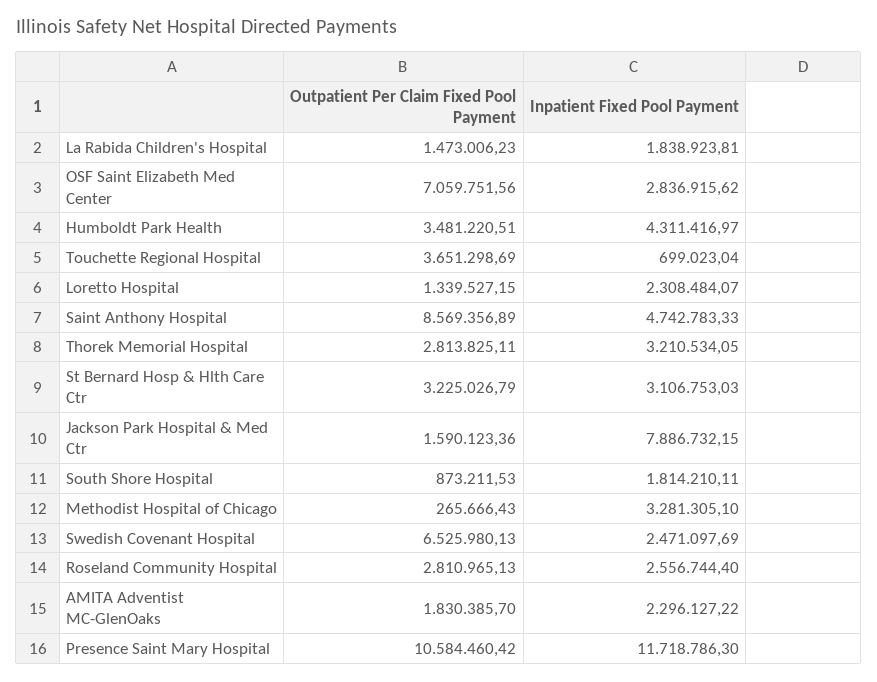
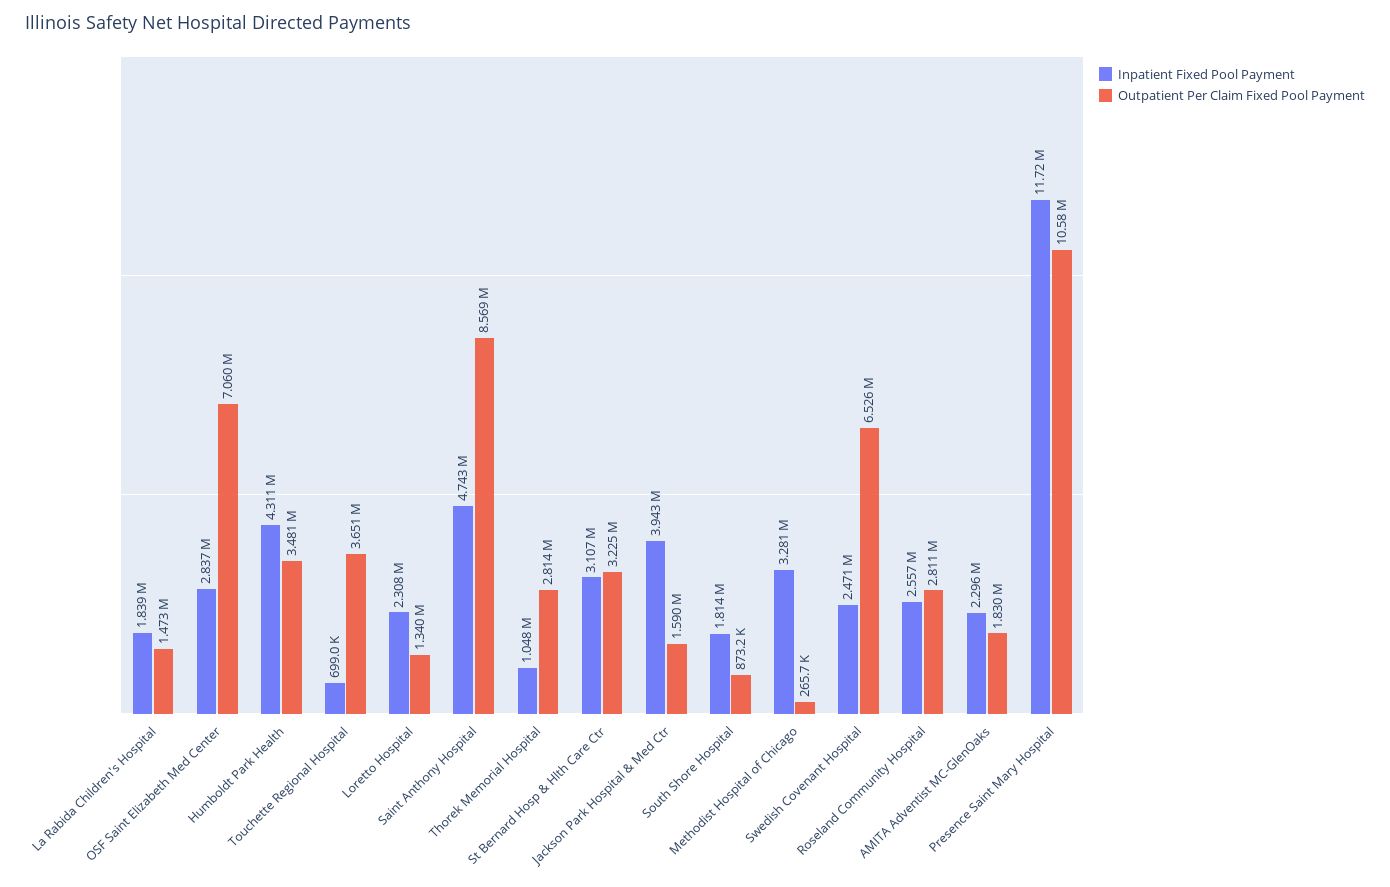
Inpatient Fixed Pool Payment, Thorek Memorial Hospital: 3210534.05 -> 1048000
Inpatient Fixed Pool Payment, Jackson Park Hospital & Med Ctr: 7886732.15 -> 3943000

